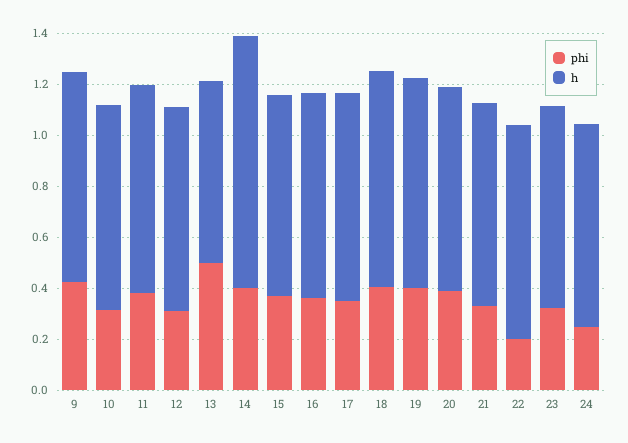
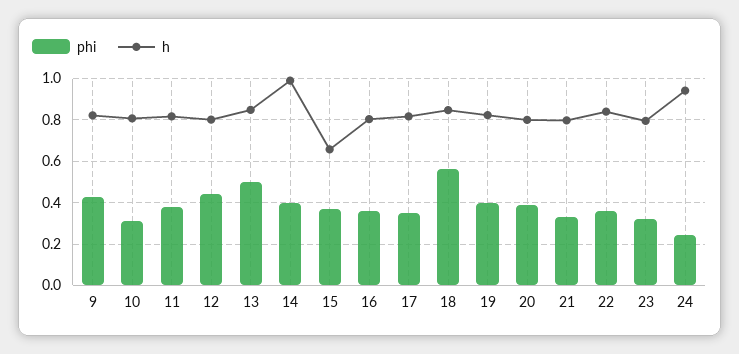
phi, 12: 0.3 -> 0.45
h, 13: 0.7 -> 0.85
h, 15: 0.8 -> 0.65
phi, 18: 0.4 -> 0.55
phi, 22: 0.2 -> 0.35
h, 24: 0.8 -> 0.95

